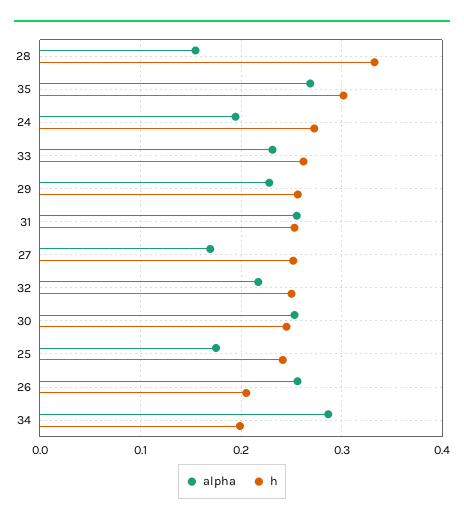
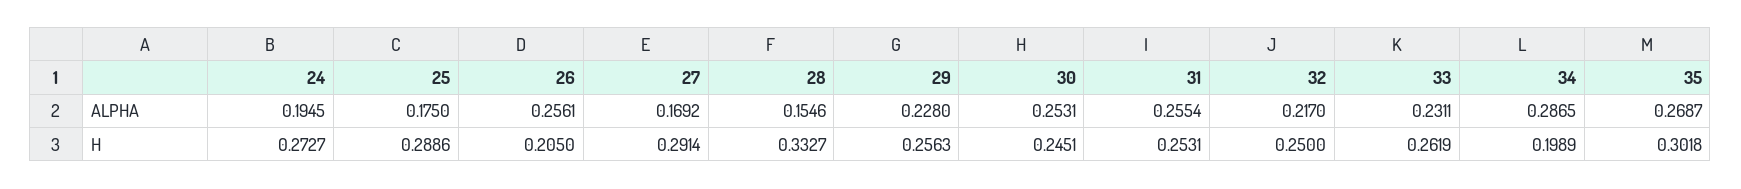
h, 27: 0.25 -> 0.2914
h, 25: 0.24 -> 0.2886

